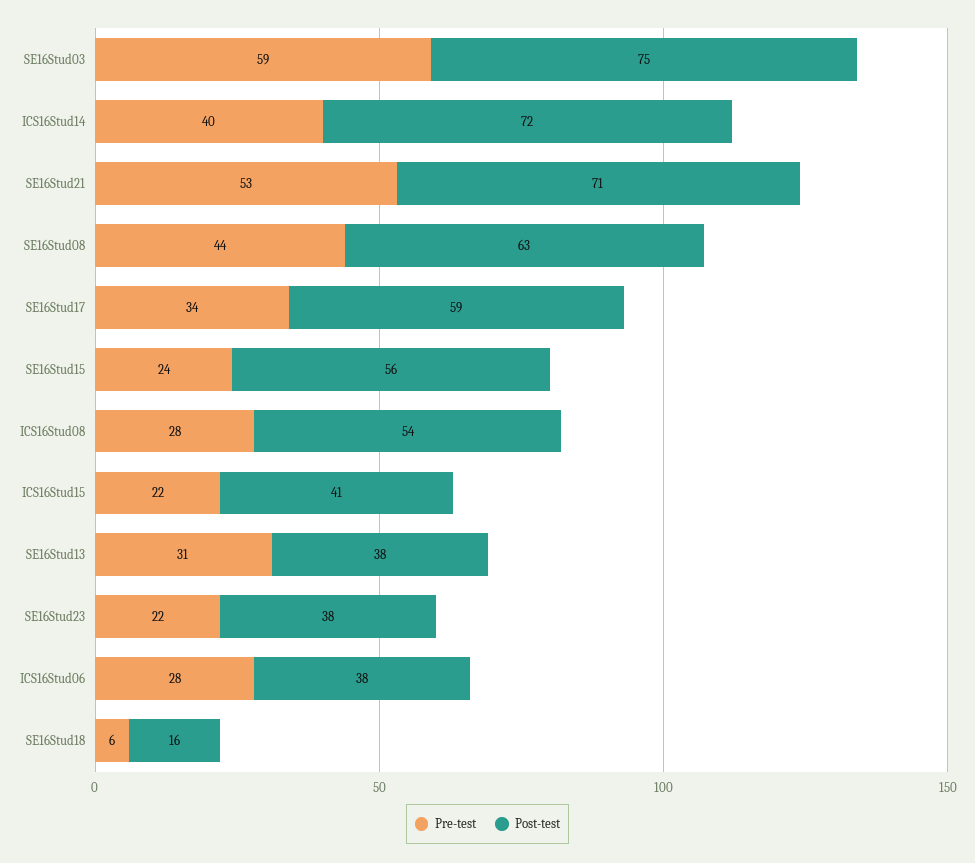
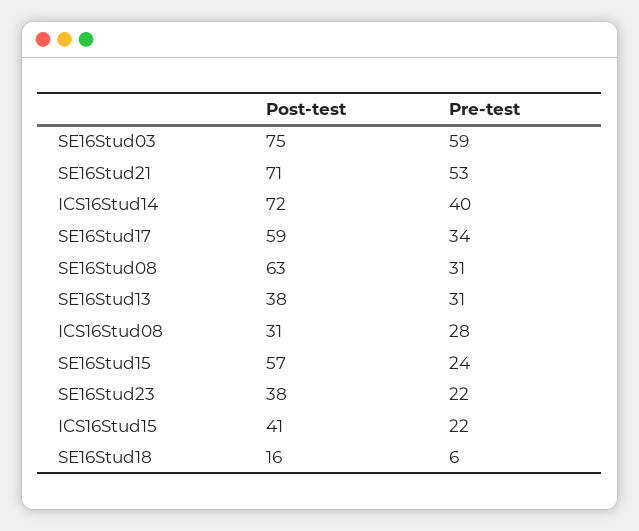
Pre-test, SE16Stud08: 44 -> 31
Post-test, SE16Stud15: 56 -> 57
Post-test, ICS16Stud08: 54 -> 31
Pre-test, ICS16Stud06: 28 -> none
Post-test, ICS16Stud06: 38 -> none

